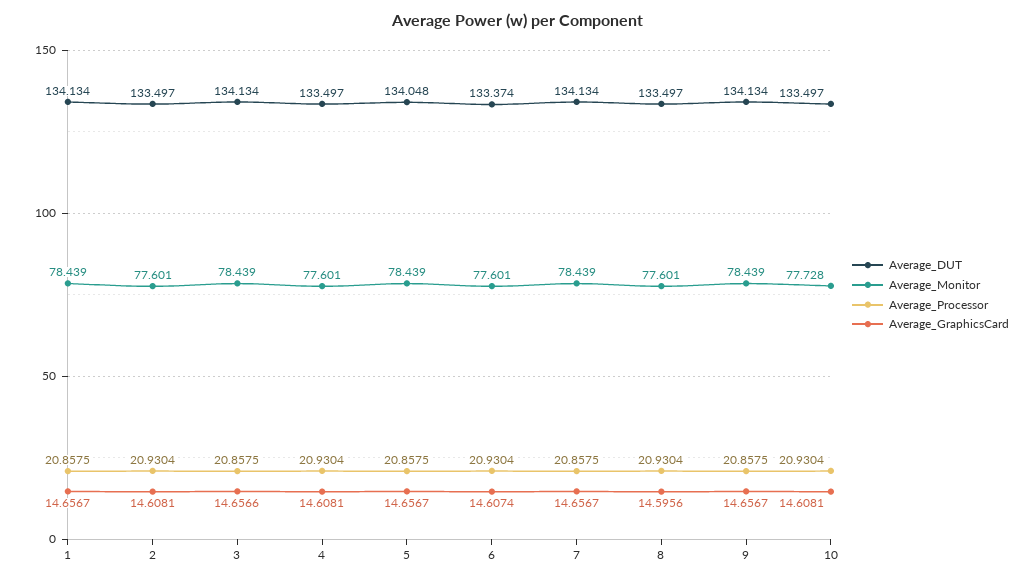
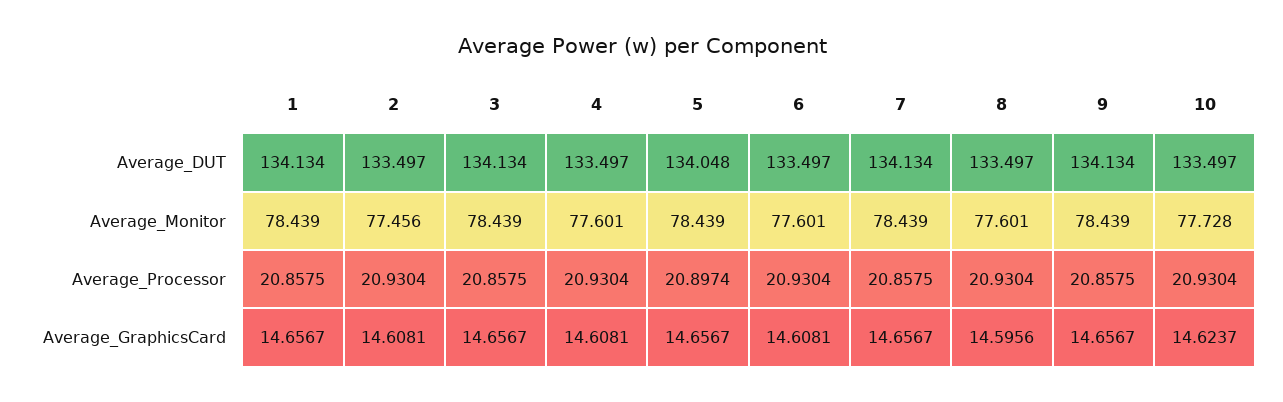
Average_Monitor, 2: 77.601 -> 77.456
Average_GraphicsCard, 3: 14.6566 -> 14.6567
Average_Processor, 5: 20.8575 -> 20.8974
Average_DUT, 6: 133.374 -> 133.497
Average_GraphicsCard, 6: 14.6074 -> 14.6081
Average_GraphicsCard, 10: 14.6081 -> 14.6237

